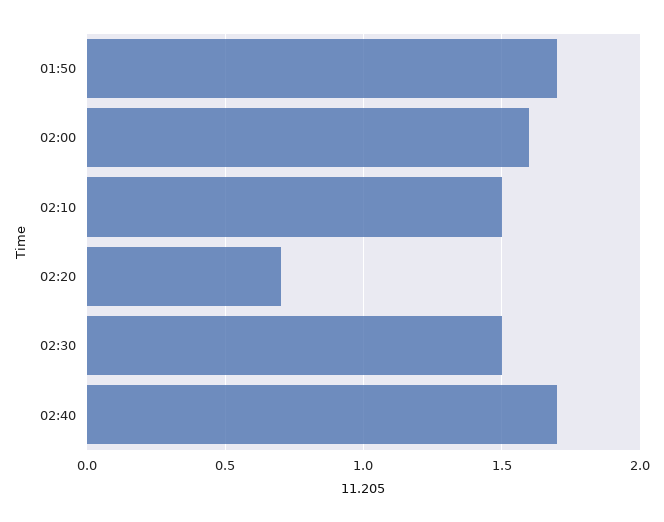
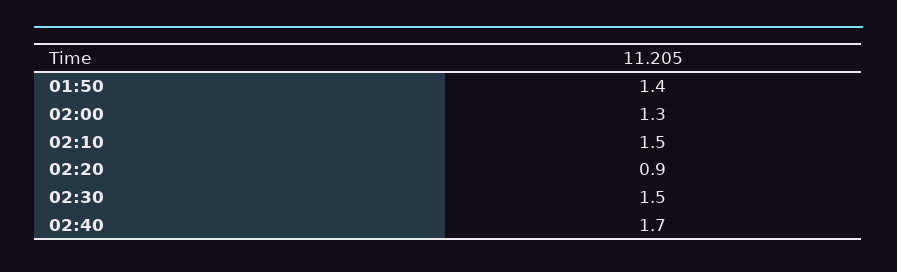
01:50: 1.7 -> 1.4
02:00: 1.6 -> 1.3
02:20: 0.7 -> 0.9

